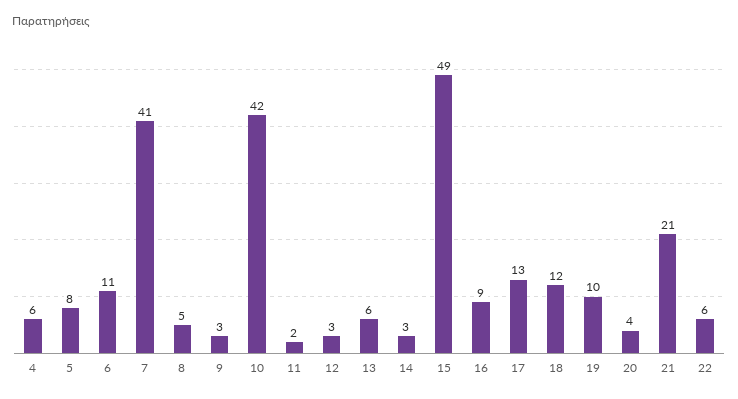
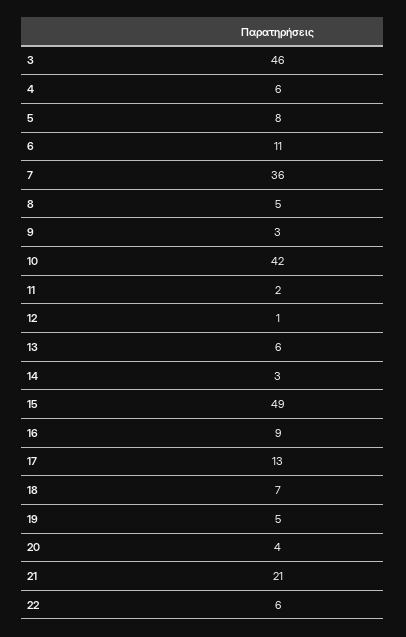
7: 41 -> 36
12: 3 -> 1
18: 12 -> 7
19: 10 -> 5
3: none -> 46

